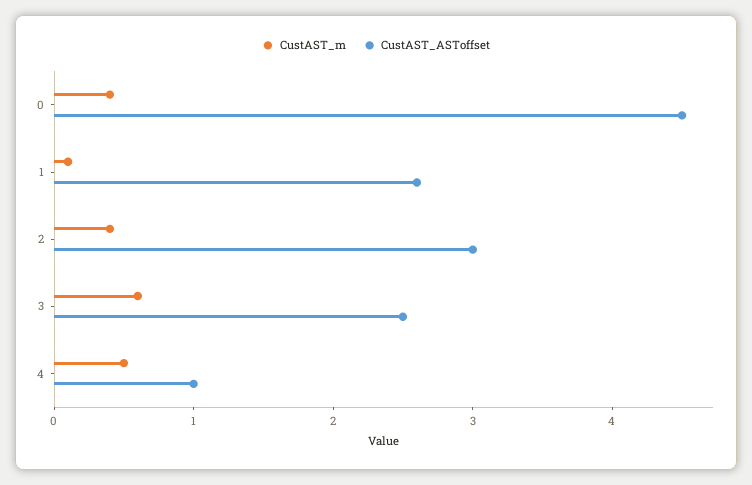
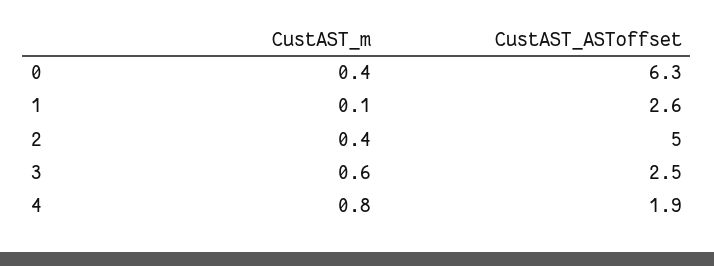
CustAST_ASToffset, 0: 4.5 -> 6.3
CustAST_ASToffset, 2: 3 -> 5
CustAST_m, 4: 0.5 -> 0.8
CustAST_ASToffset, 4: 1 -> 1.9

